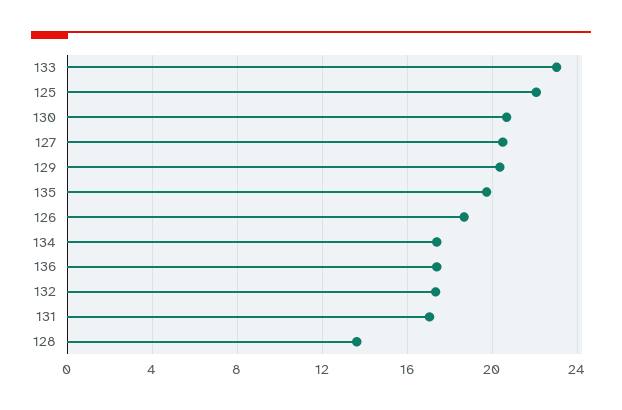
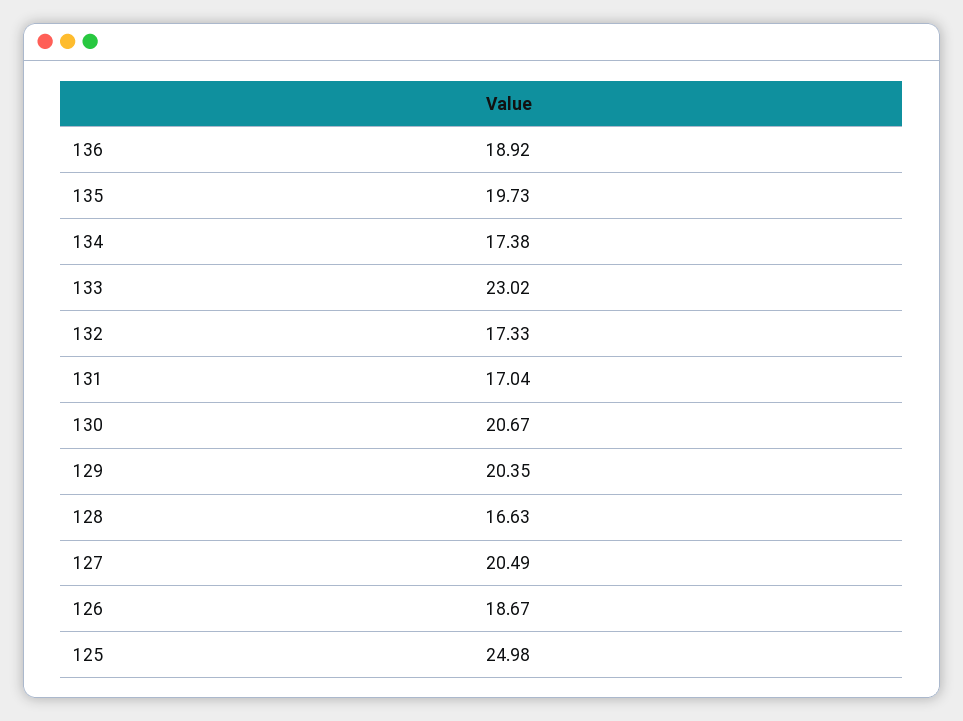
125: 22 -> 24.98
136: 17.5 -> 18.92
128: 13.5 -> 16.63

